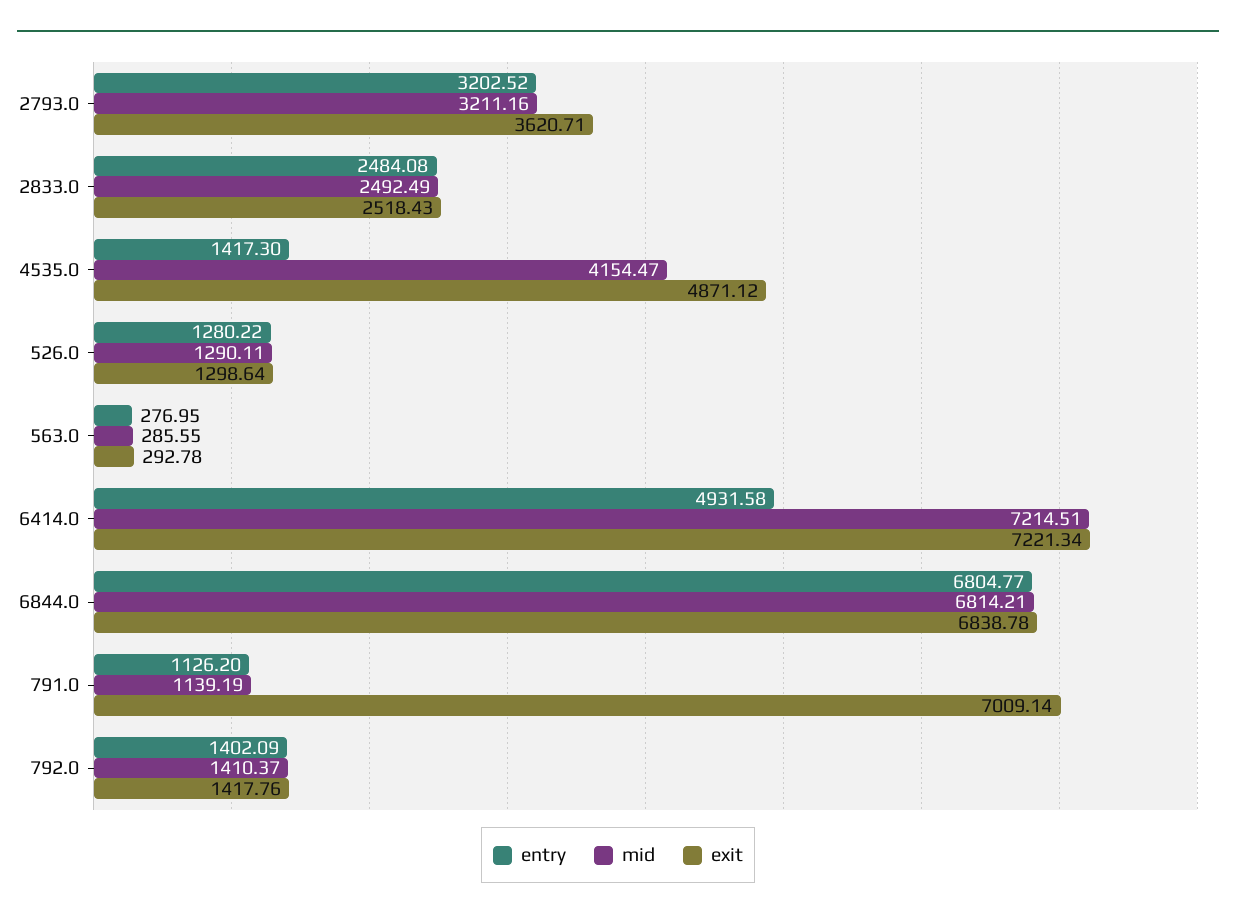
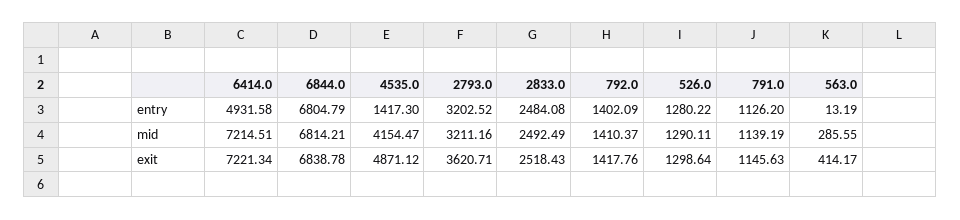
entry, 563.0: 276.95 -> 13.19
exit, 563.0: 292.78 -> 414.17
entry, 6844.0: 6804.77 -> 6804.79
exit, 791.0: 7009.14 -> 1145.63

